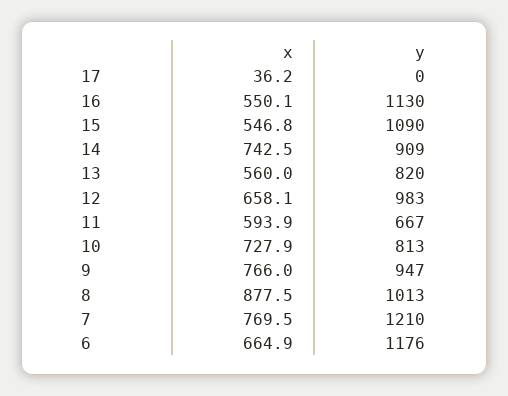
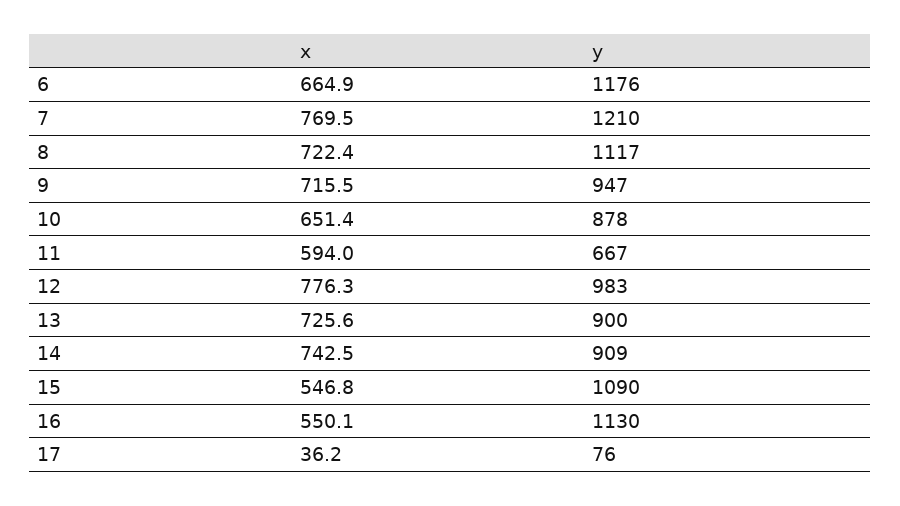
y, 17: 0 -> 76
x, 13: 560 -> 725.6
y, 13: 820 -> 900
x, 12: 658.1 -> 776.3
x, 11: 593.9 -> 594
x, 10: 727.9 -> 651.4
y, 10: 813 -> 878
x, 9: 766 -> 715.5
x, 8: 877.5 -> 722.4
y, 8: 1013 -> 1117

